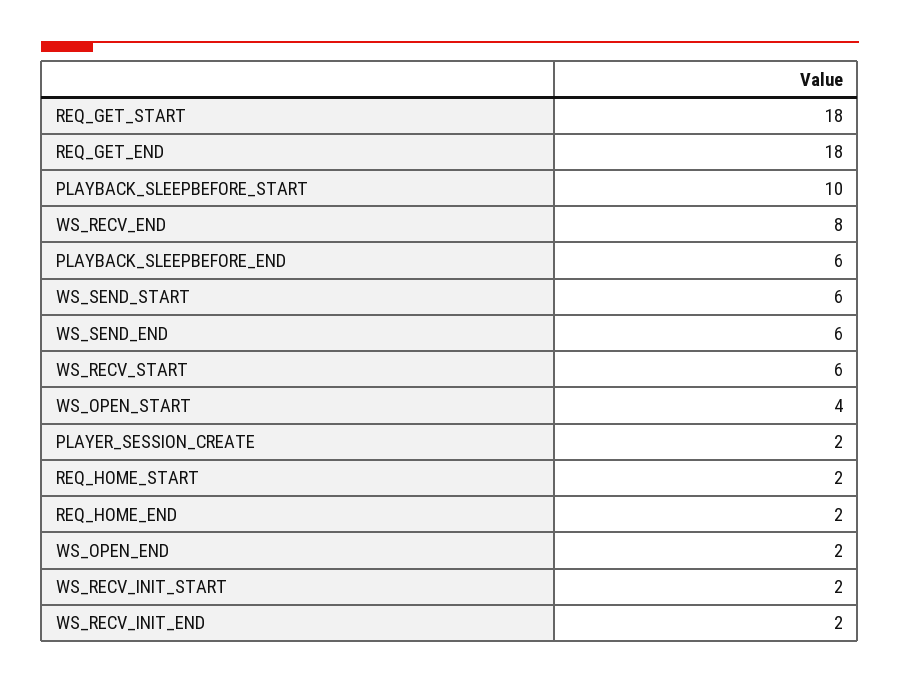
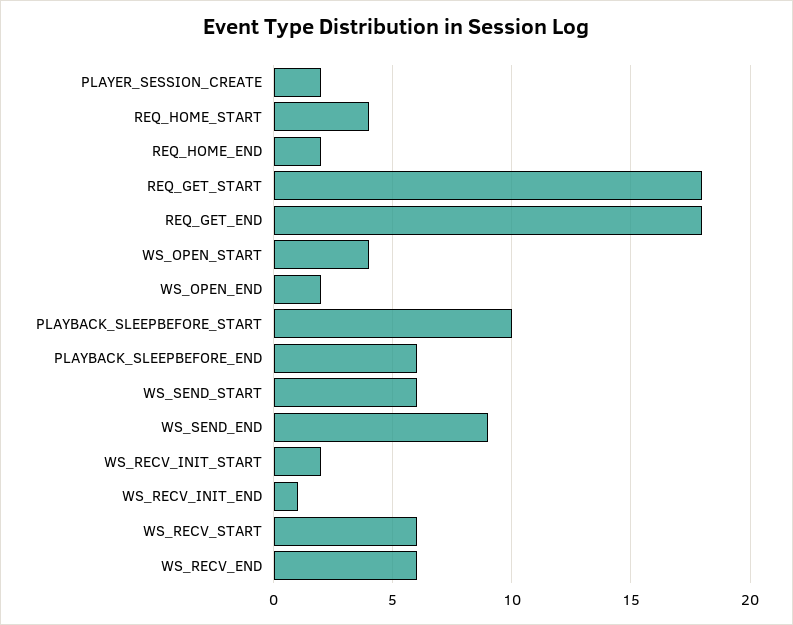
WS_RECV_END: 8 -> 6
WS_SEND_END: 6 -> 9
REQ_HOME_START: 2 -> 4
WS_RECV_INIT_END: 2 -> 1

